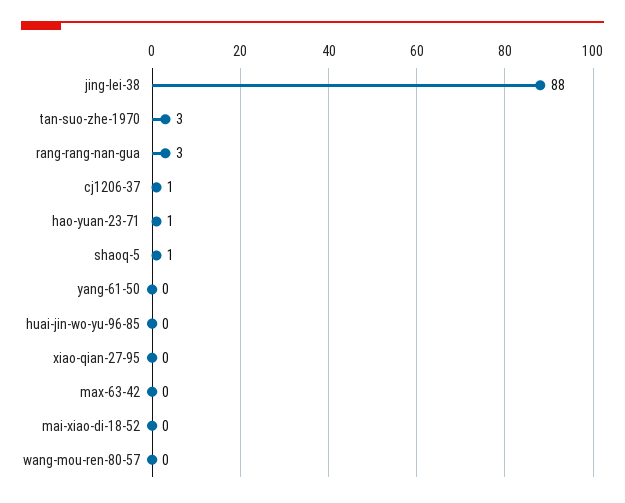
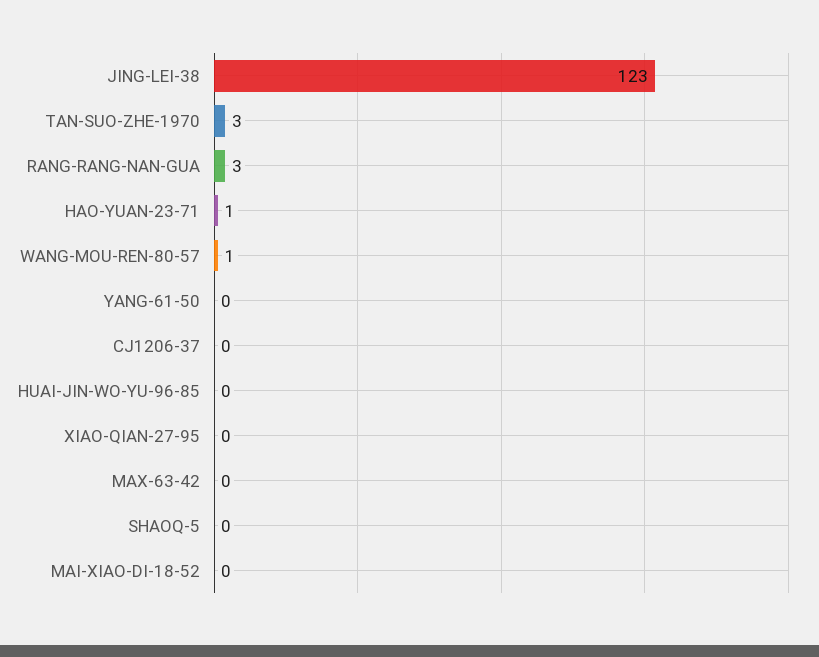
jing-lei-38: 88 -> 123
cj1206-37: 1 -> 0
shaoq-5: 1 -> 0
wang-mou-ren-80-57: 0 -> 1

